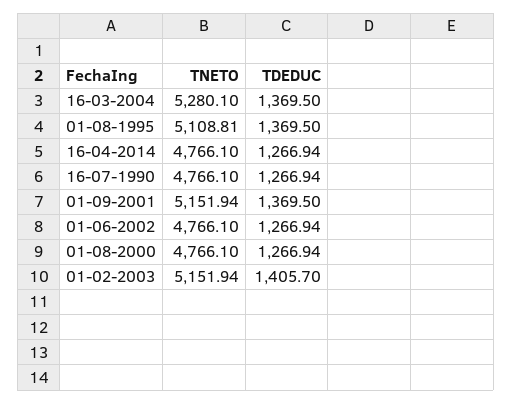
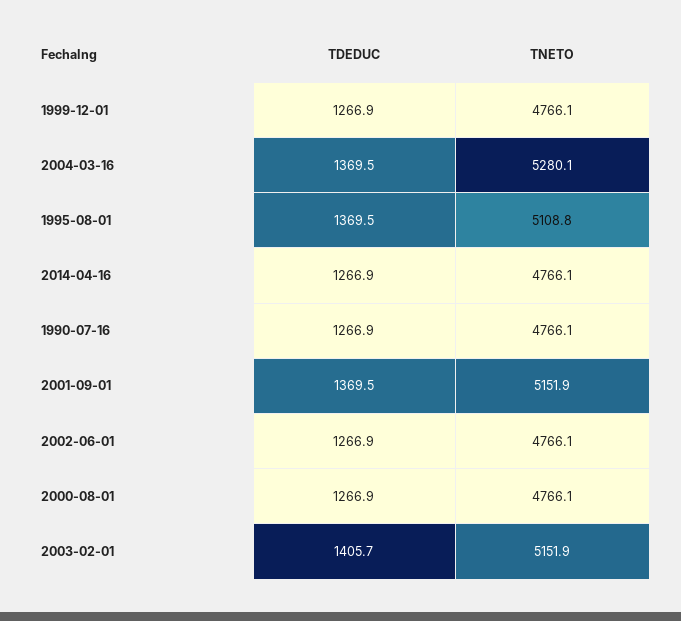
TDEDUC, 1999-12-01: none -> 1266.9
TNETO, 1999-12-01: none -> 4766.1

